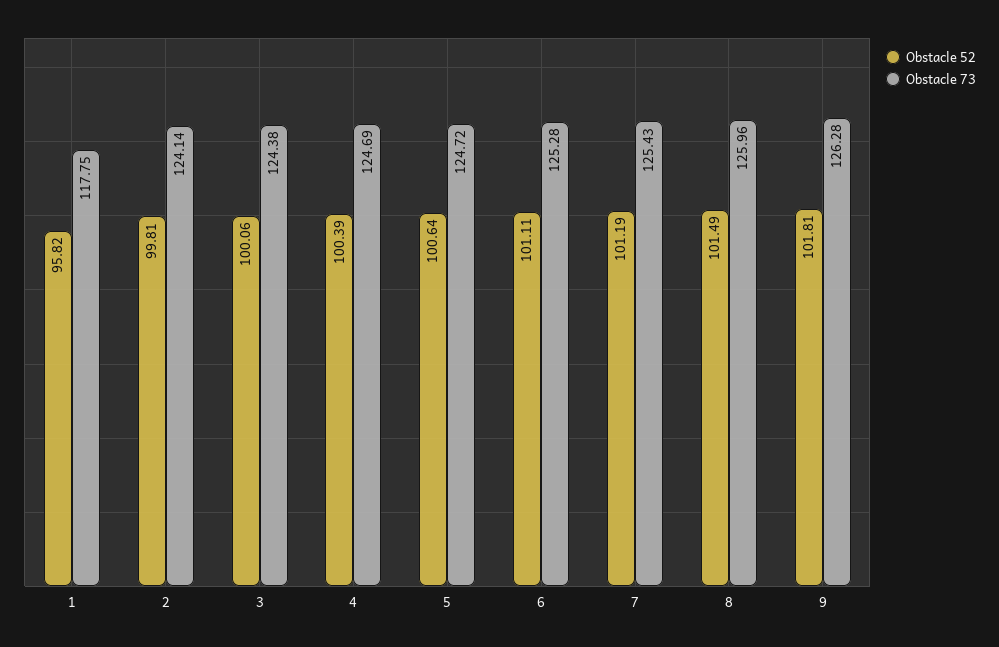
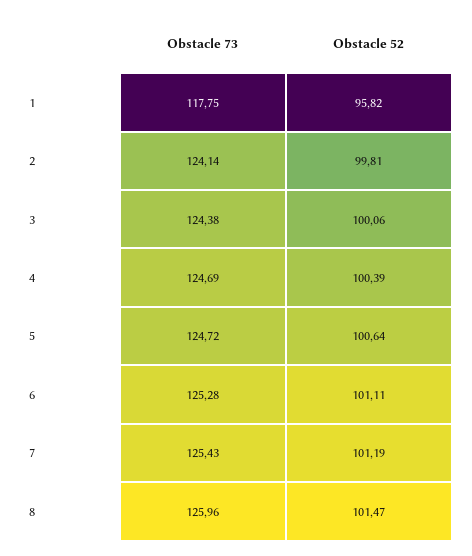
Obstacle 52, 8: 101.49 -> 101.47
Obstacle 52, 9: 101.81 -> none
Obstacle 73, 9: 126.28 -> none

